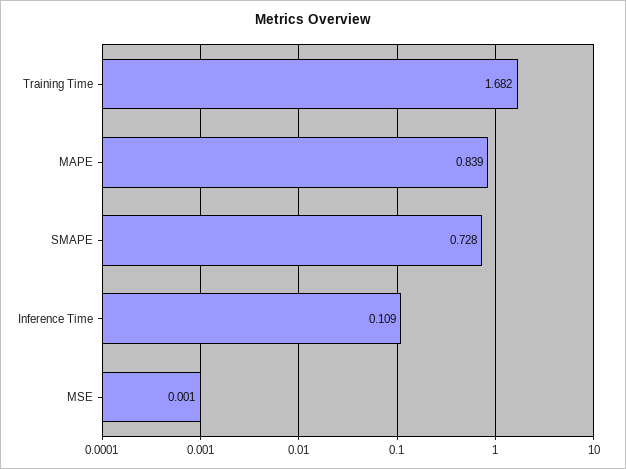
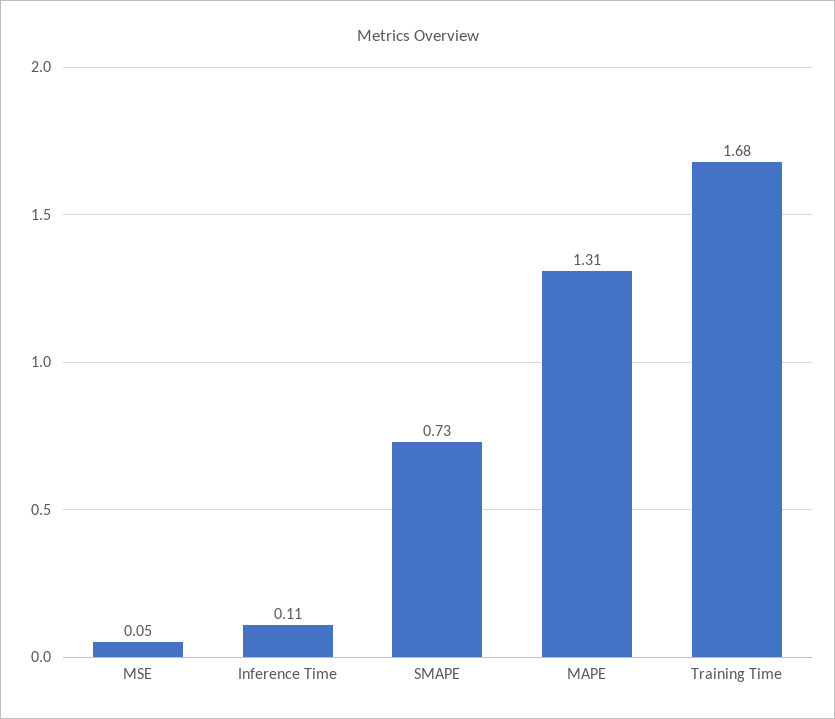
MAPE: 0.839 -> 1.31
MSE: 0.001 -> 0.05

